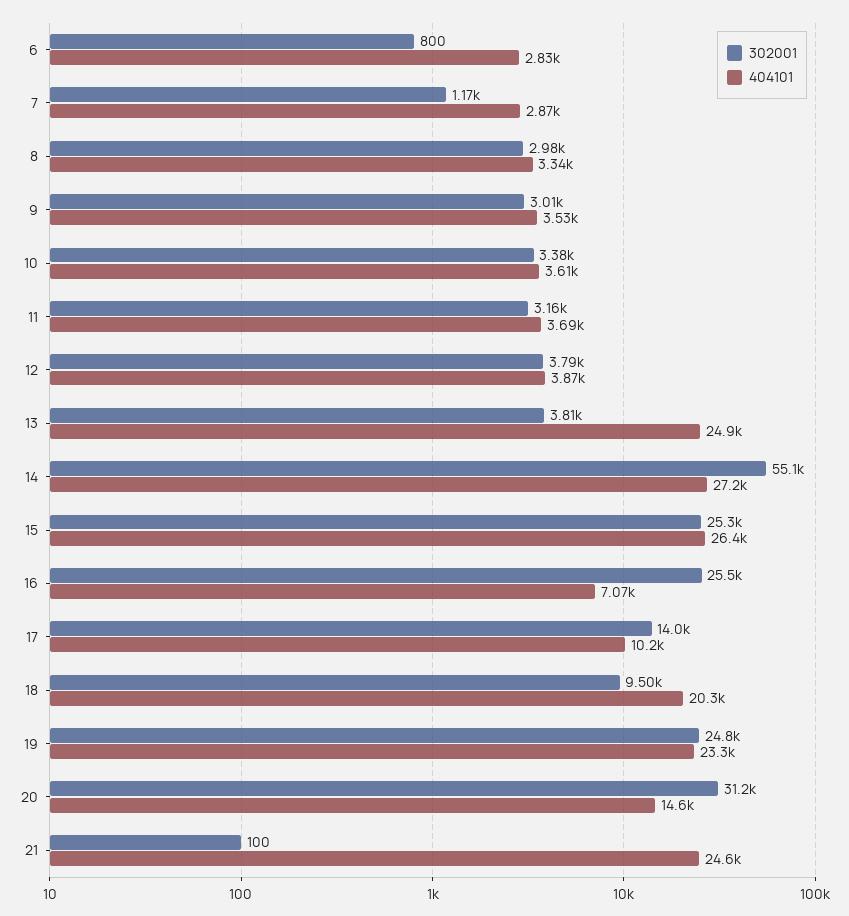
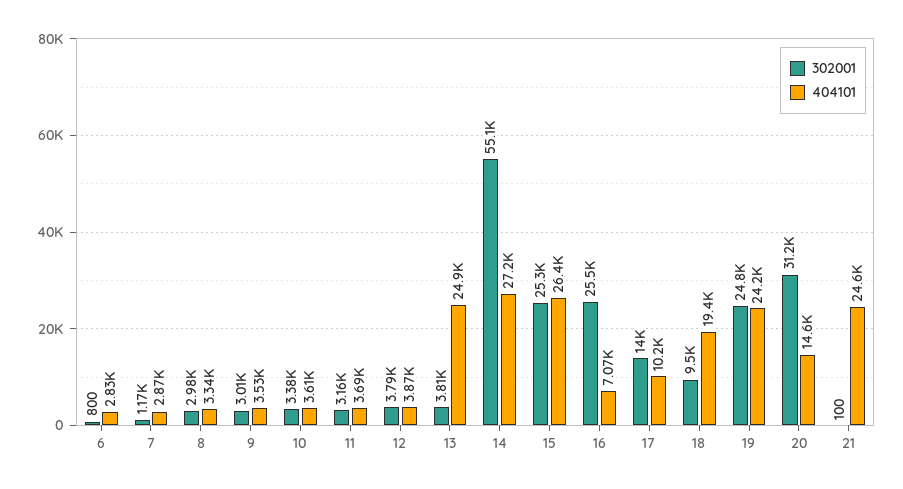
404101, 18: 20300 -> 19400
404101, 19: 23300 -> 24200

